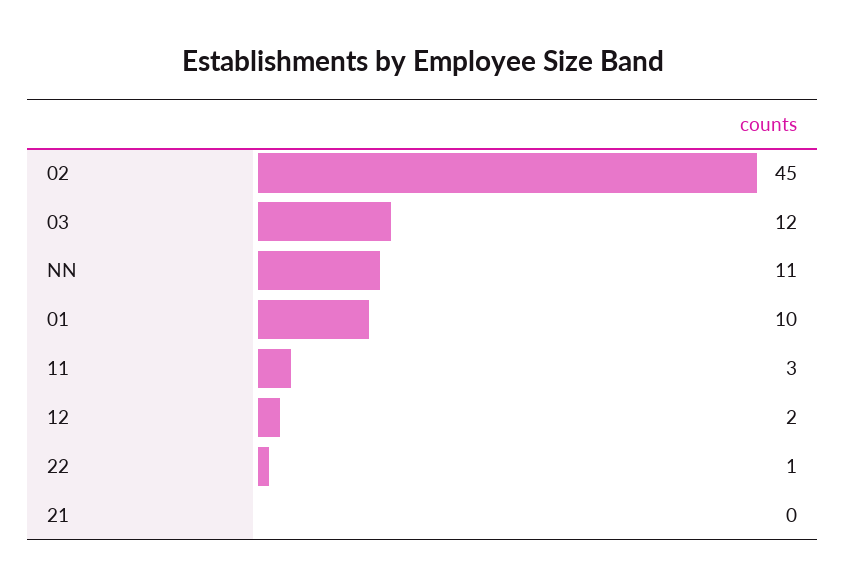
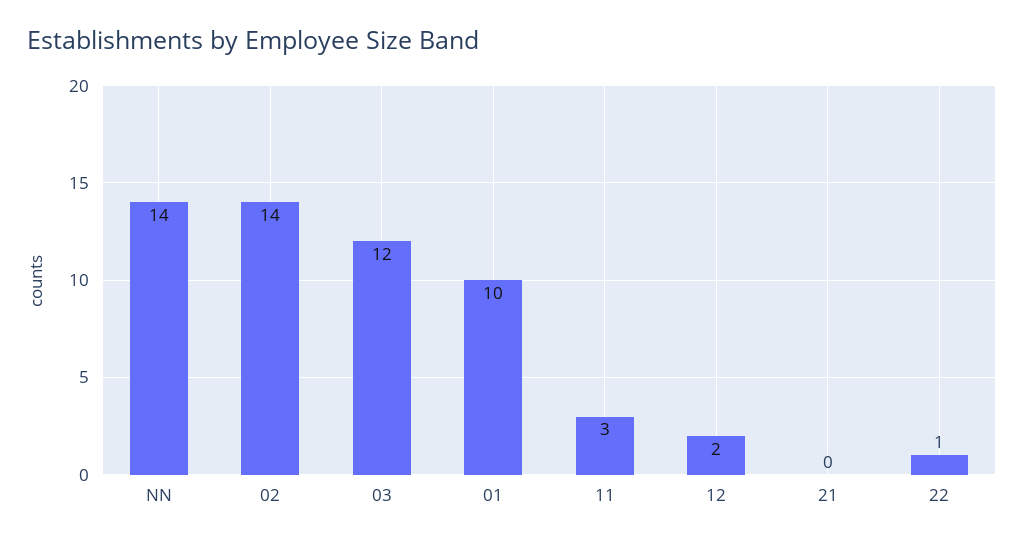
02: 45 -> 14
NN: 11 -> 14

